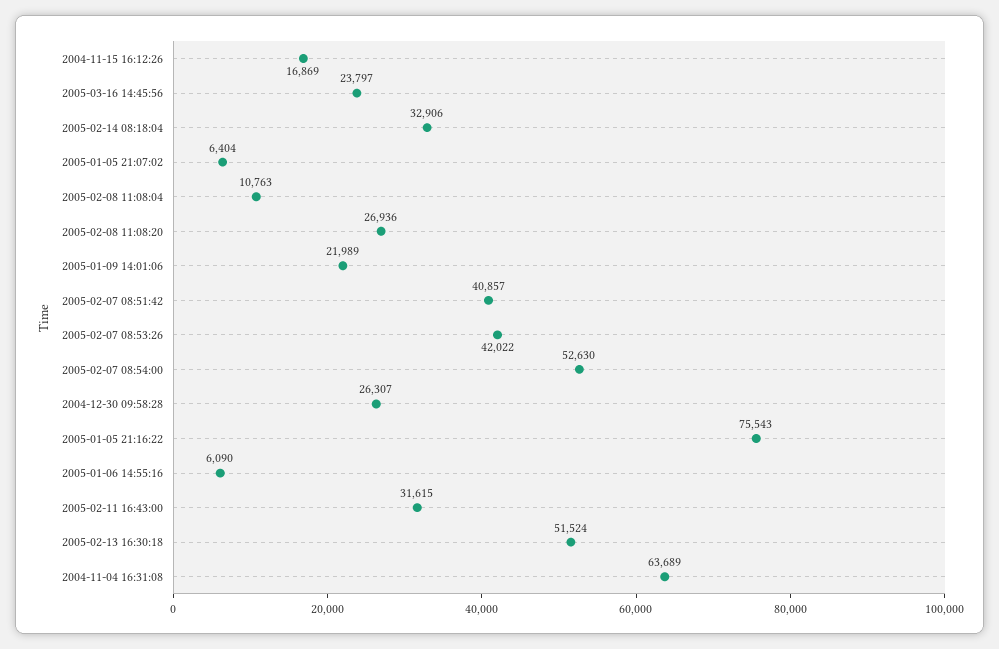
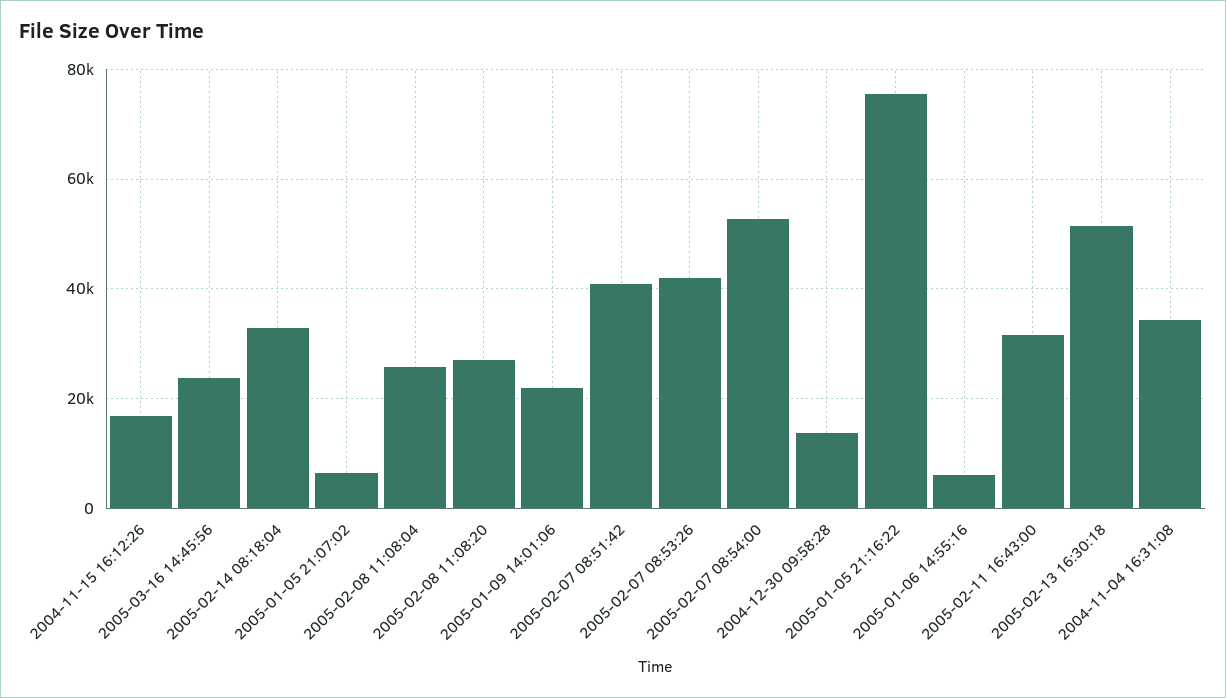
2005-02-08 11:08:04: 10763 -> 26000
2004-12-30 09:58:28: 26307 -> 14000
2004-11-04 16:31:08: 63689 -> 34000

